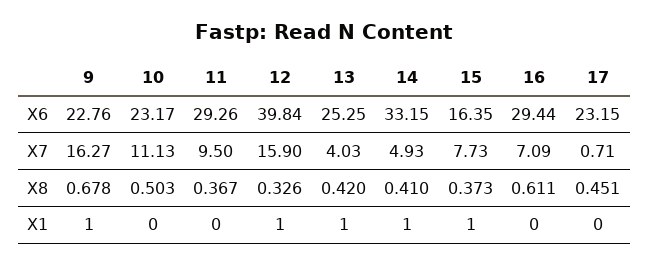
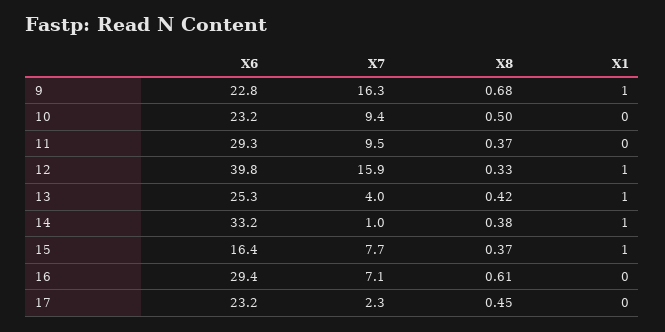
10, X7: 11.13 -> 9.4
14, X7: 4.93 -> 1
17, X7: 0.71 -> 2.3
14, X8: 0.41 -> 0.38

